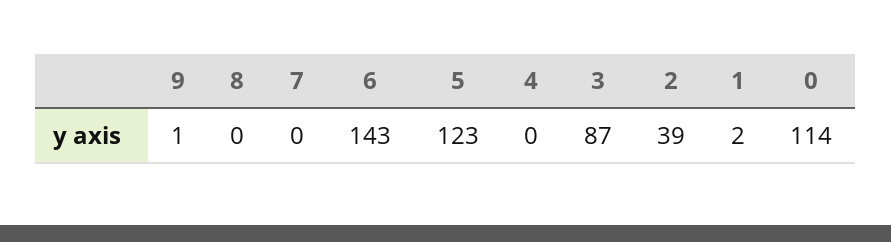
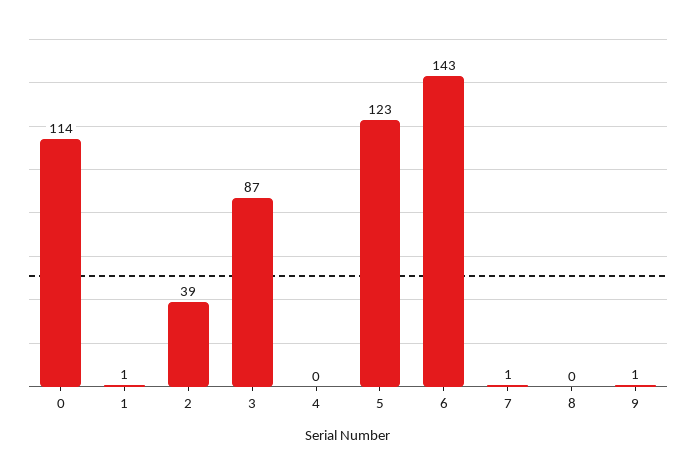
7: 0 -> 1
1: 2 -> 1

